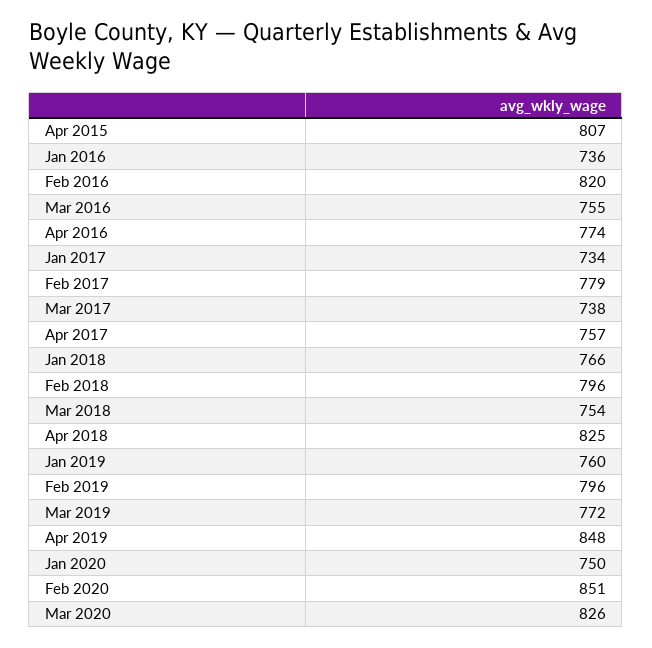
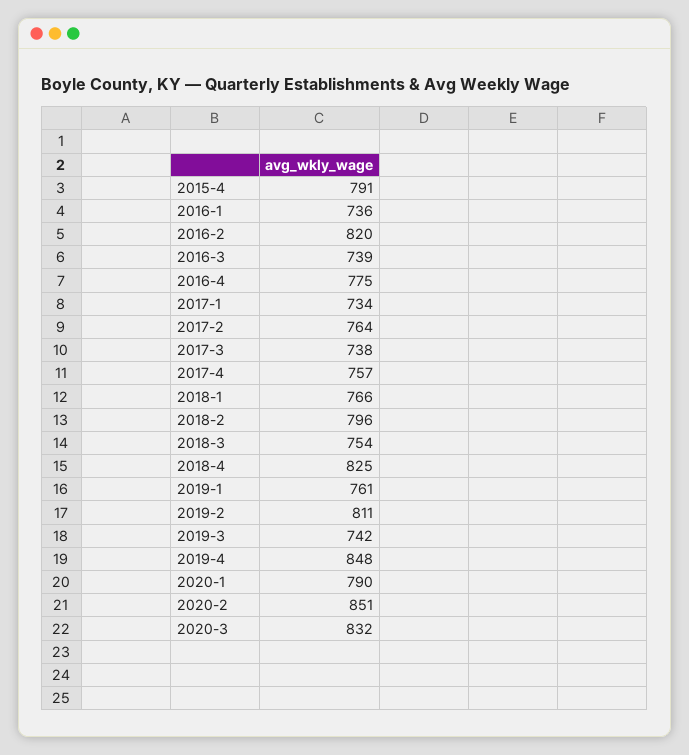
Apr 2015: 807 -> 791
Mar 2016: 755 -> 739
Apr 2016: 774 -> 775
Feb 2017: 779 -> 764
Jan 2019: 760 -> 761
Feb 2019: 796 -> 811
Mar 2019: 772 -> 742
Jan 2020: 750 -> 790
Mar 2020: 826 -> 832

